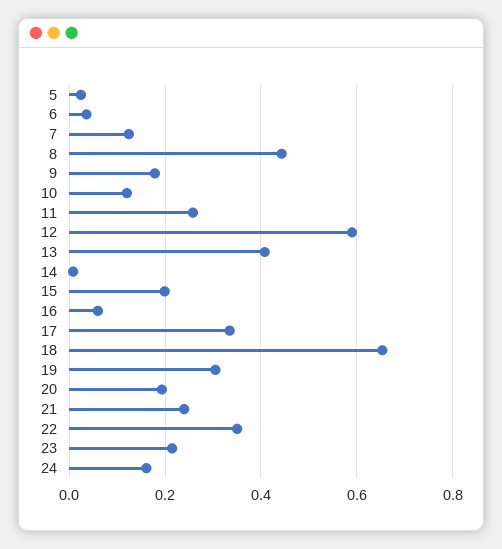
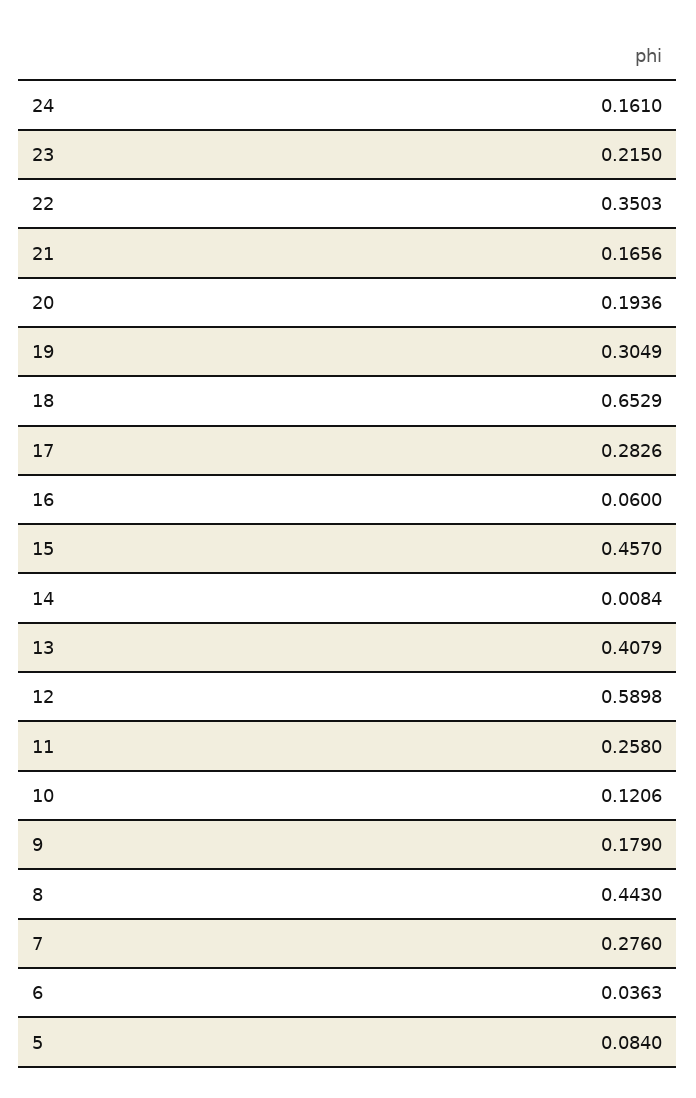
5: 0.02 -> 0.084
7: 0.12 -> 0.276
15: 0.2 -> 0.457
17: 0.34 -> 0.2826
21: 0.24 -> 0.1656

